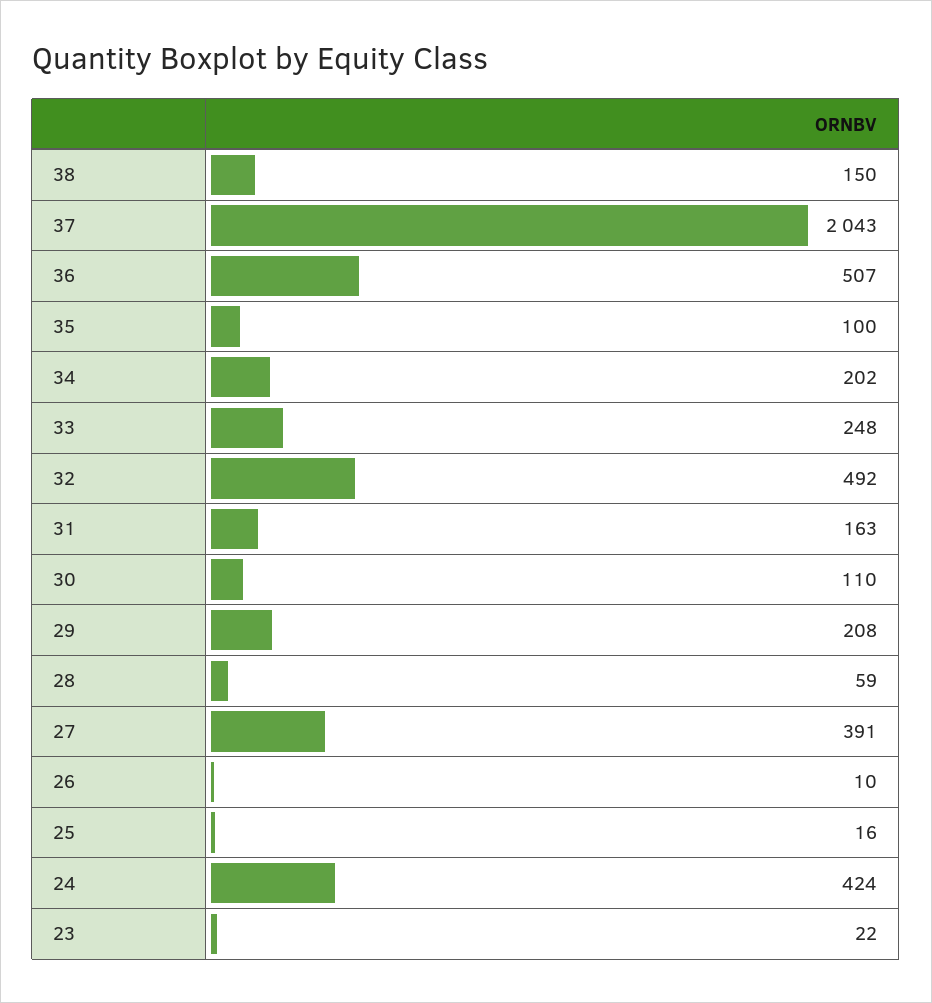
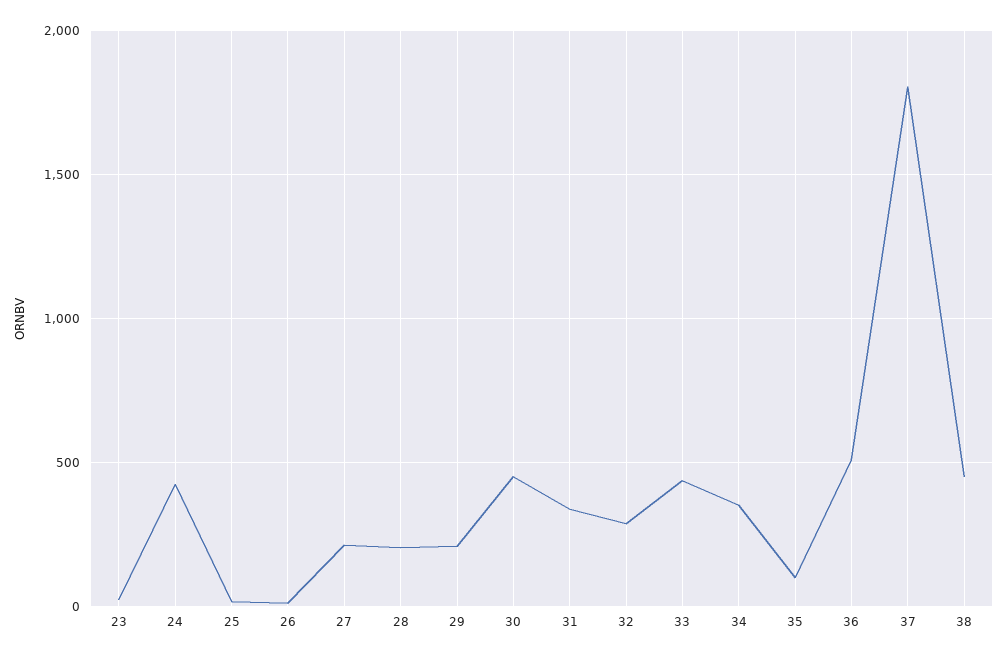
38: 150 -> 450
37: 2043 -> 1800
34: 202 -> 350
33: 248 -> 450
32: 492 -> 300
31: 163 -> 350
30: 110 -> 450
28: 59 -> 200
27: 391 -> 200

